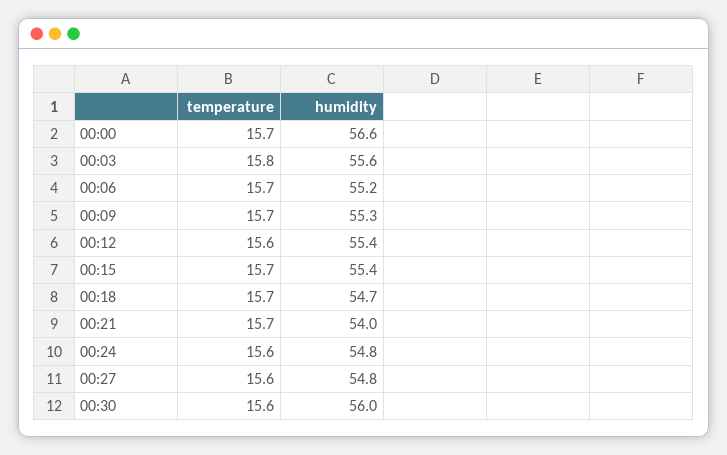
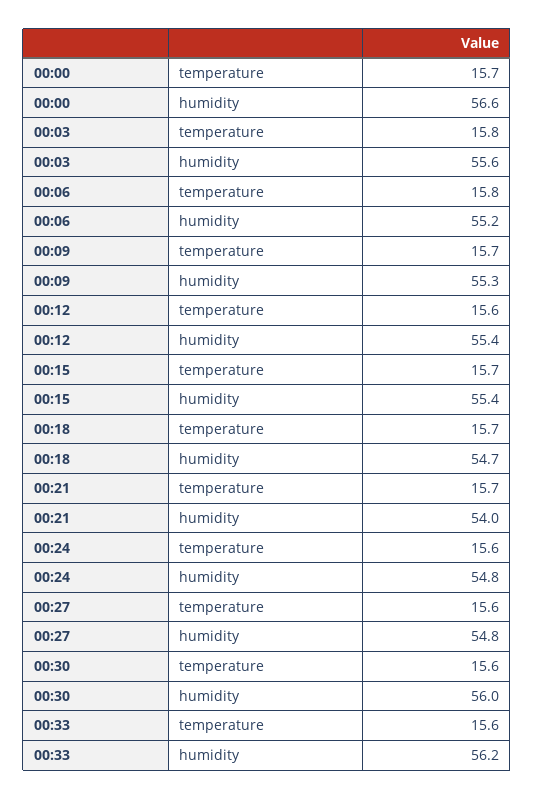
temperature, 00:06: 15.7 -> 15.8
temperature, 00:33: none -> 15.6
humidity, 00:33: none -> 56.2

